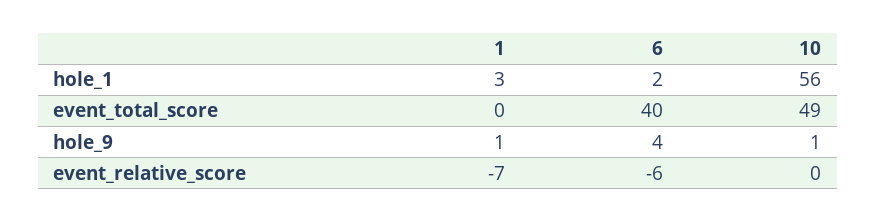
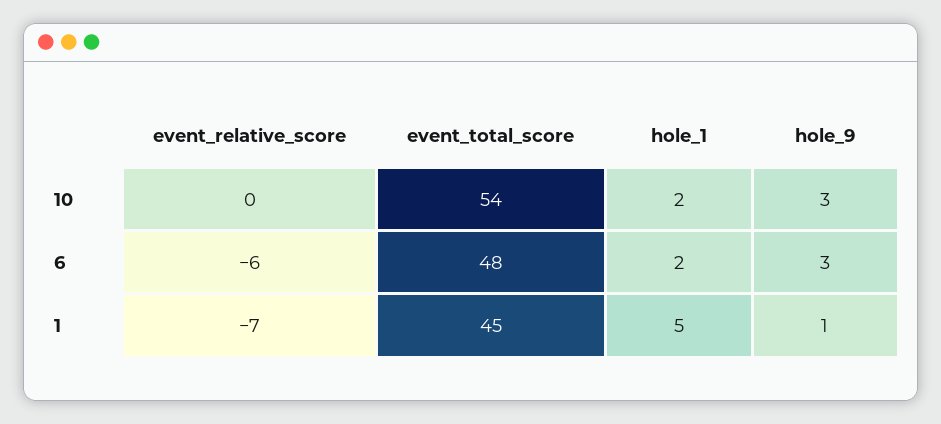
1, hole_1: 3 -> 5
10, hole_1: 56 -> 2
1, event_total_score: 0 -> 45
6, event_total_score: 40 -> 48
10, event_total_score: 49 -> 54
6, hole_9: 4 -> 3
10, hole_9: 1 -> 3

